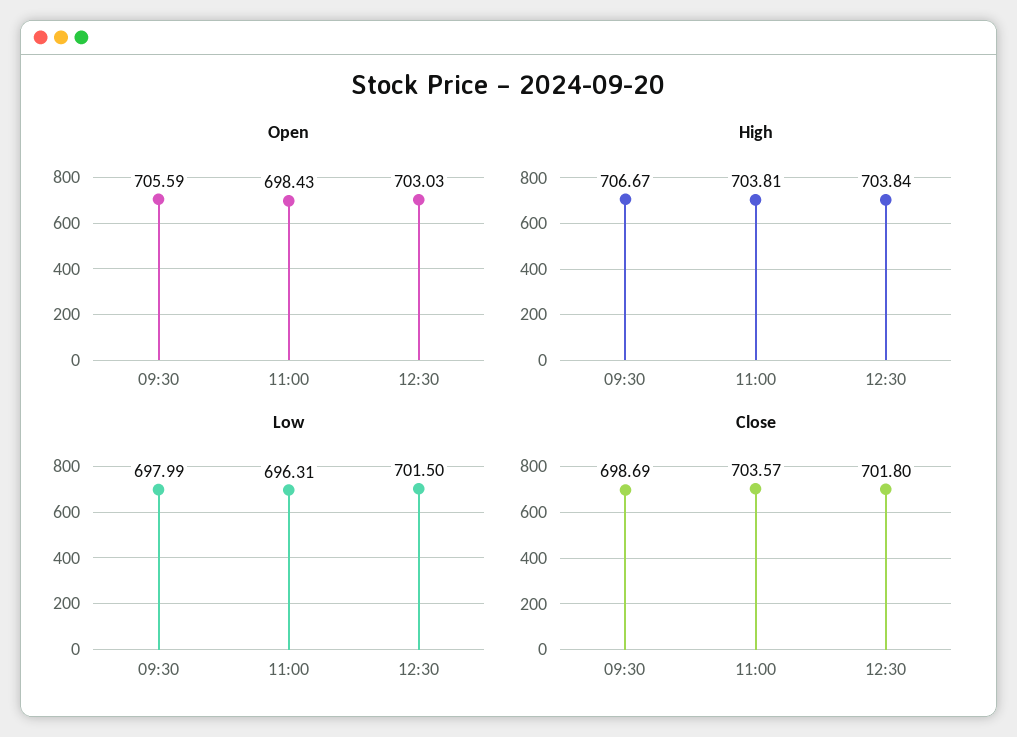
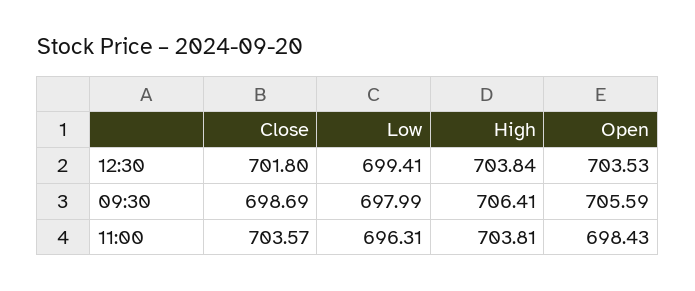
Open, 12:30: 703.03 -> 703.53
High, 09:30: 706.67 -> 706.41
Low, 12:30: 701.5 -> 699.41

